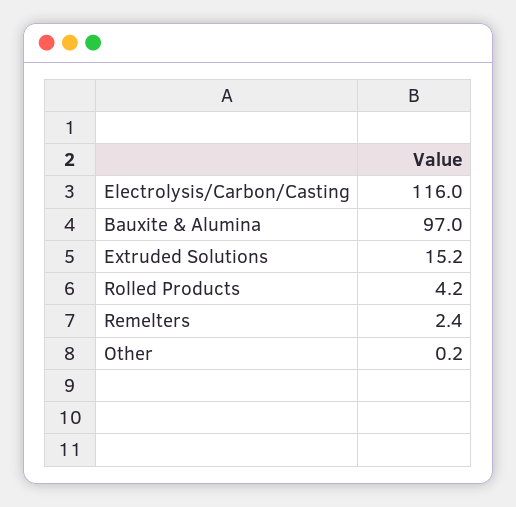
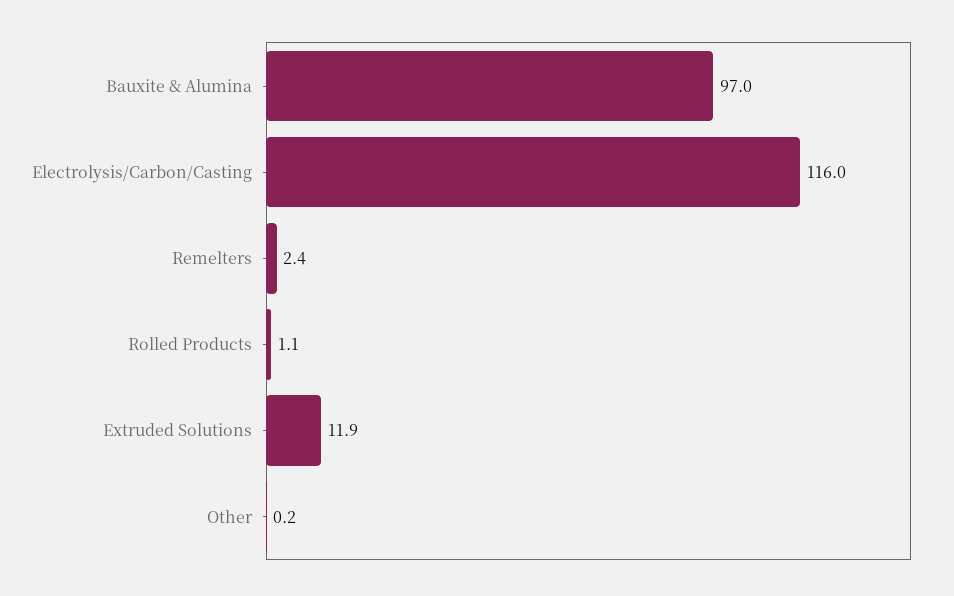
Extruded Solutions: 15.2 -> 11.9
Rolled Products: 4.2 -> 1.1

